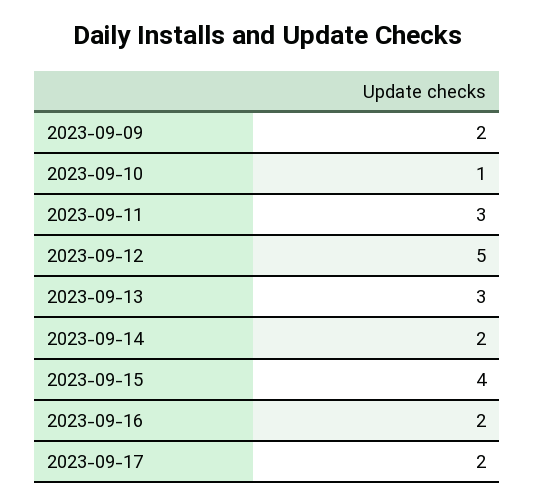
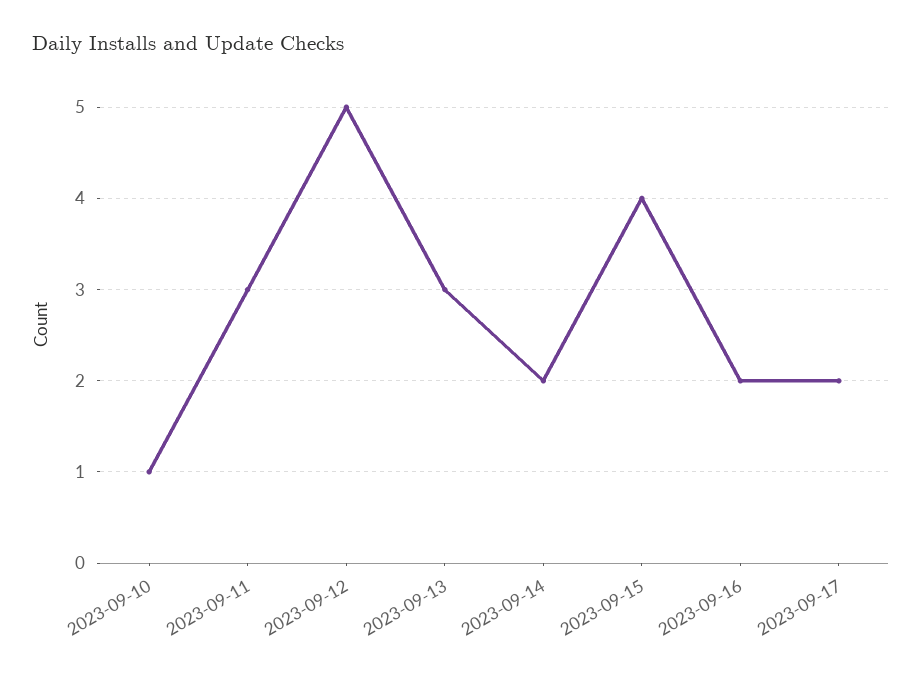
2023-09-09: 2 -> none

